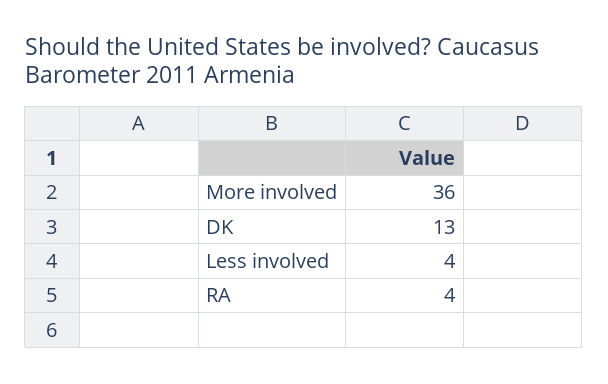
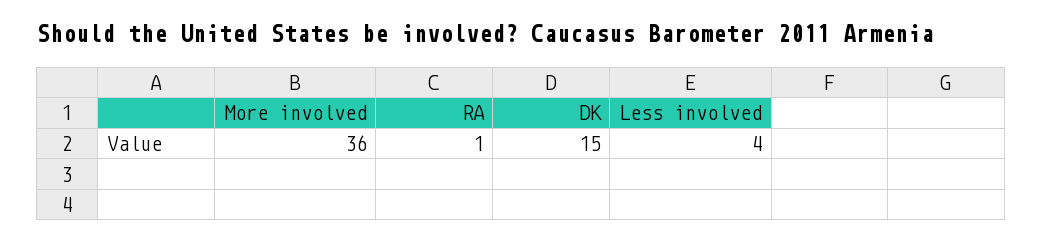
DK: 13 -> 15
RA: 4 -> 1

